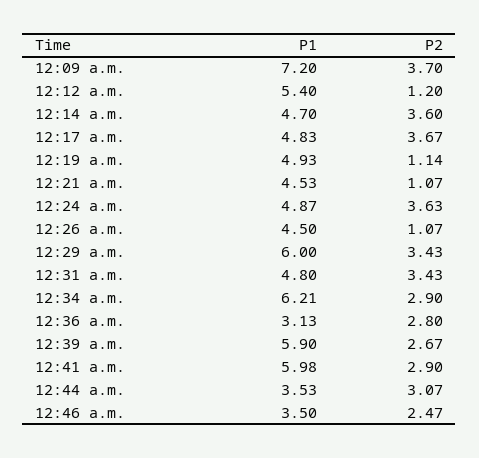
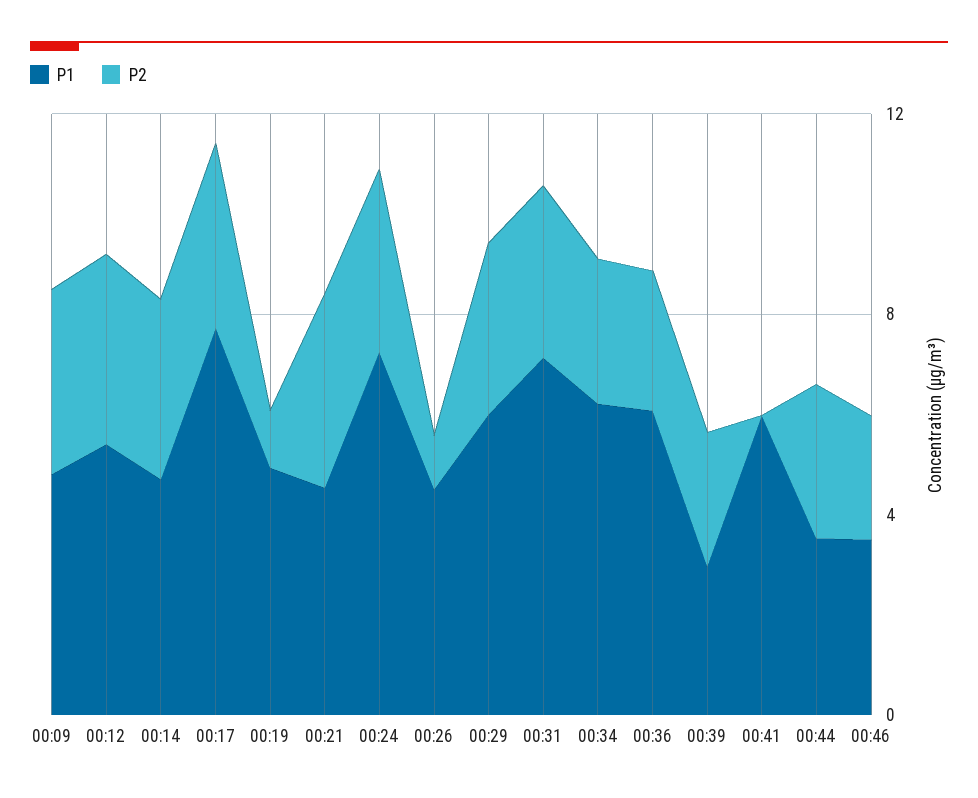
P1, 12:09 a.m.: 7.2 -> 5
P2, 12:12 a.m.: 1.2 -> 4
P1, 12:17 a.m.: 4.83 -> 8
P2, 12:21 a.m.: 1.07 -> 4
P1, 12:24 a.m.: 4.87 -> 7
P1, 12:31 a.m.: 4.8 -> 7
P1, 12:36 a.m.: 3.13 -> 6
P1, 12:39 a.m.: 5.9 -> 3
P2, 12:41 a.m.: 2.9 -> 0

